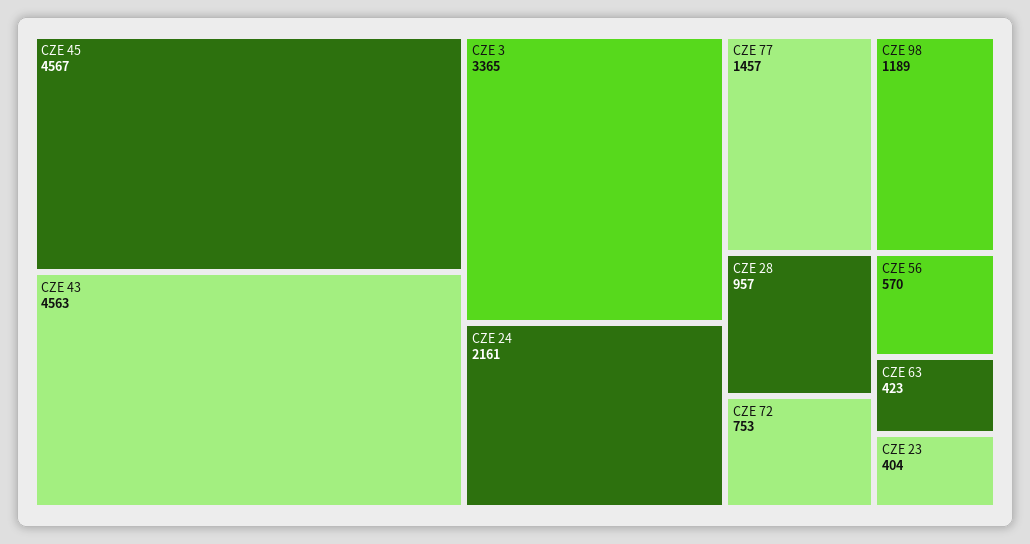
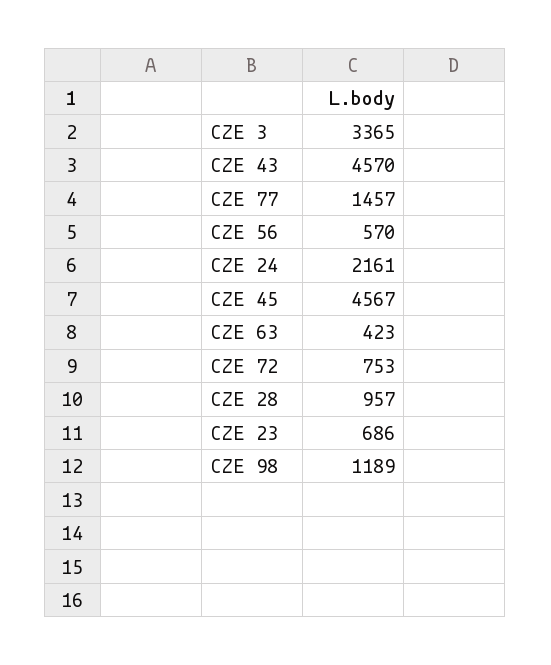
CZE 43: 4563 -> 4570
CZE 23: 404 -> 686

